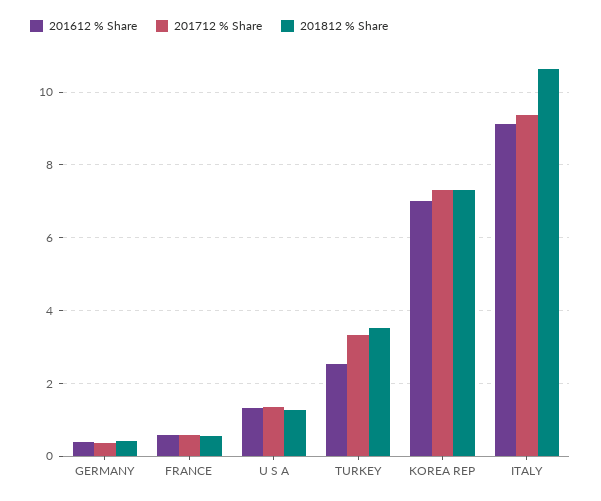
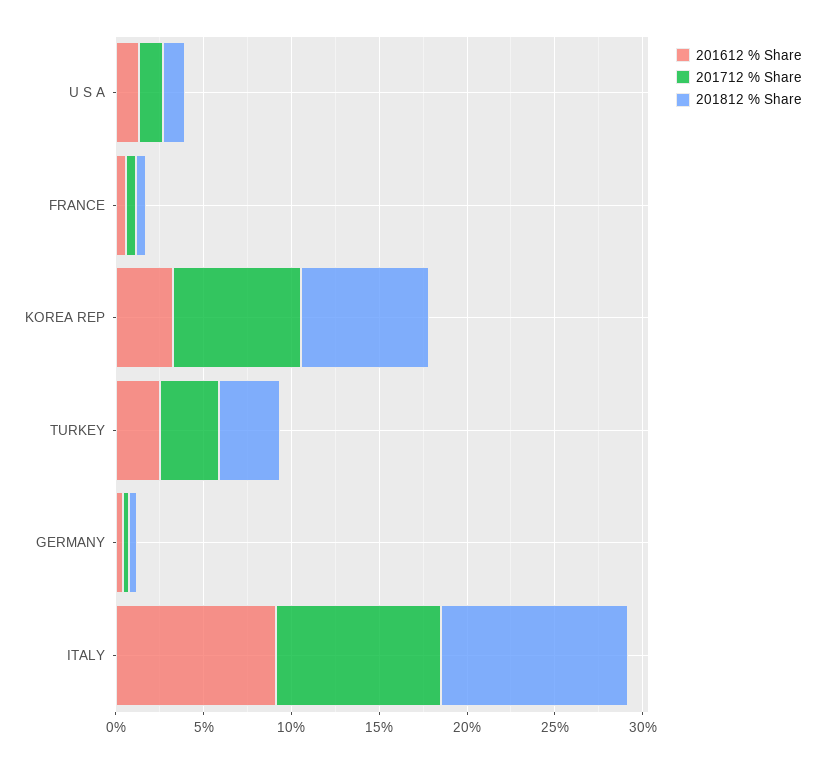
201612 % Share, KOREA REP: 7 -> 3

